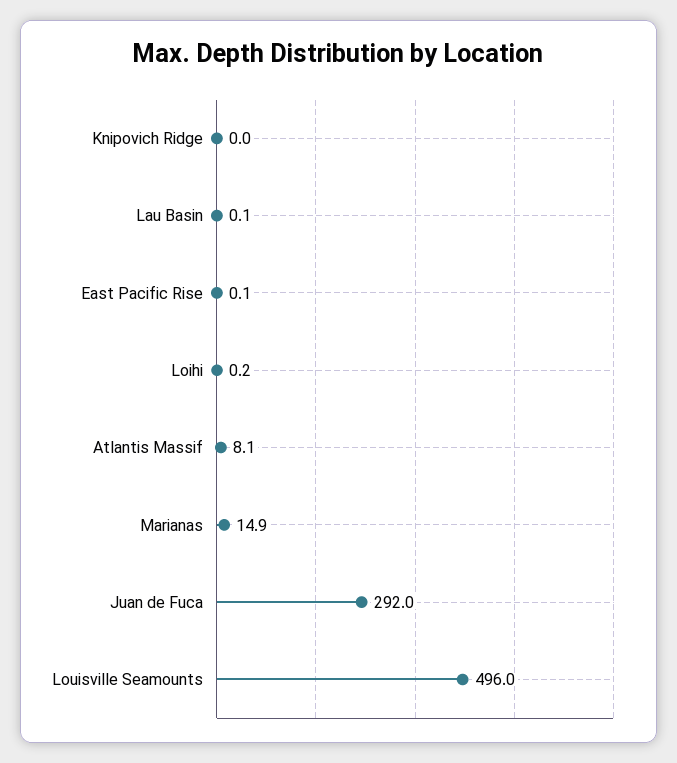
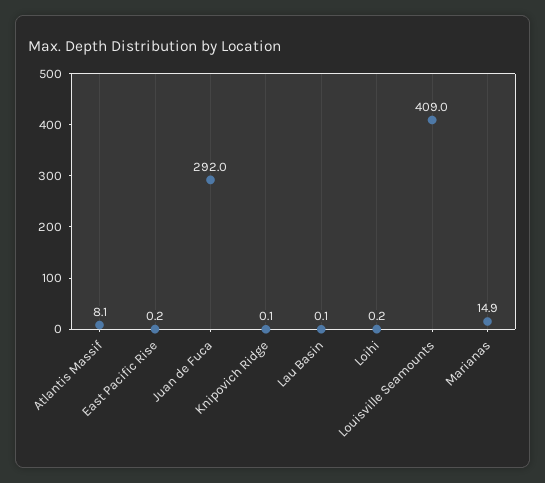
Knipovich Ridge: 0 -> 0.1
East Pacific Rise: 0.1 -> 0.2
Louisville Seamounts: 496 -> 409

